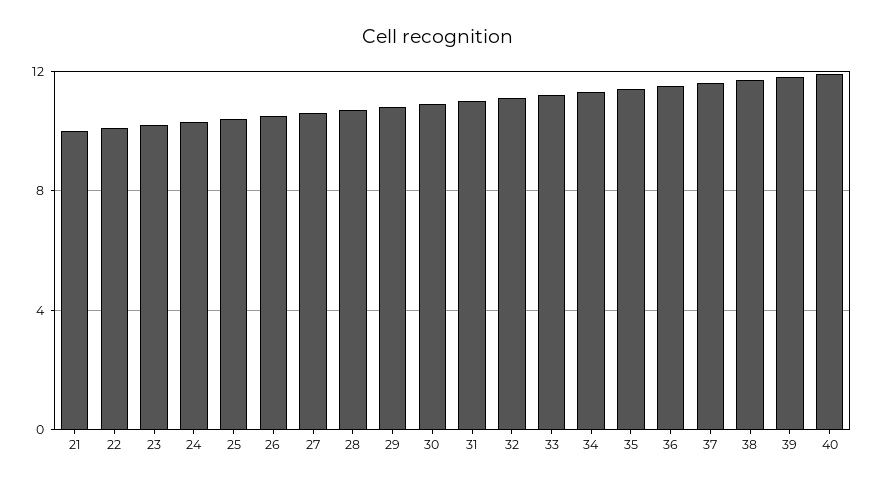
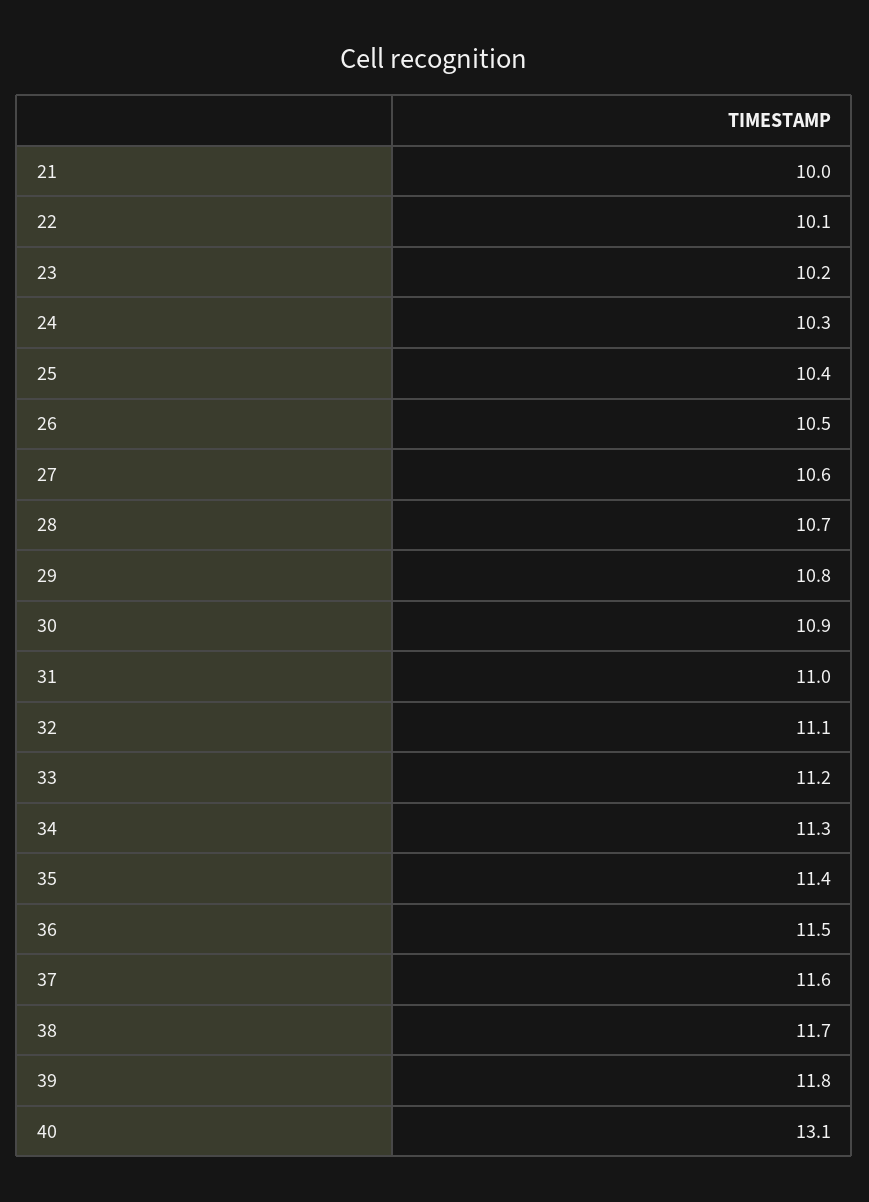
40: 12 -> 13.1

